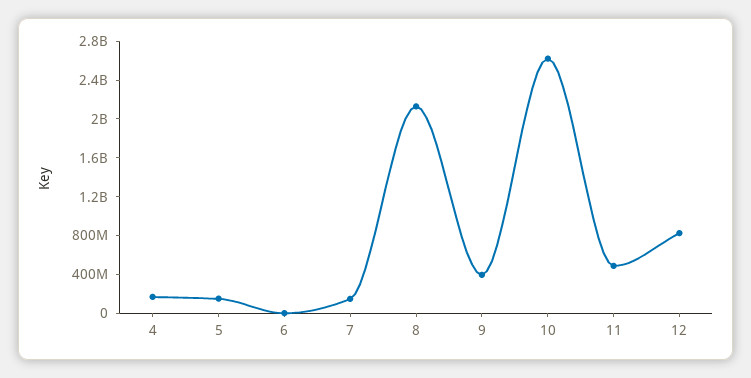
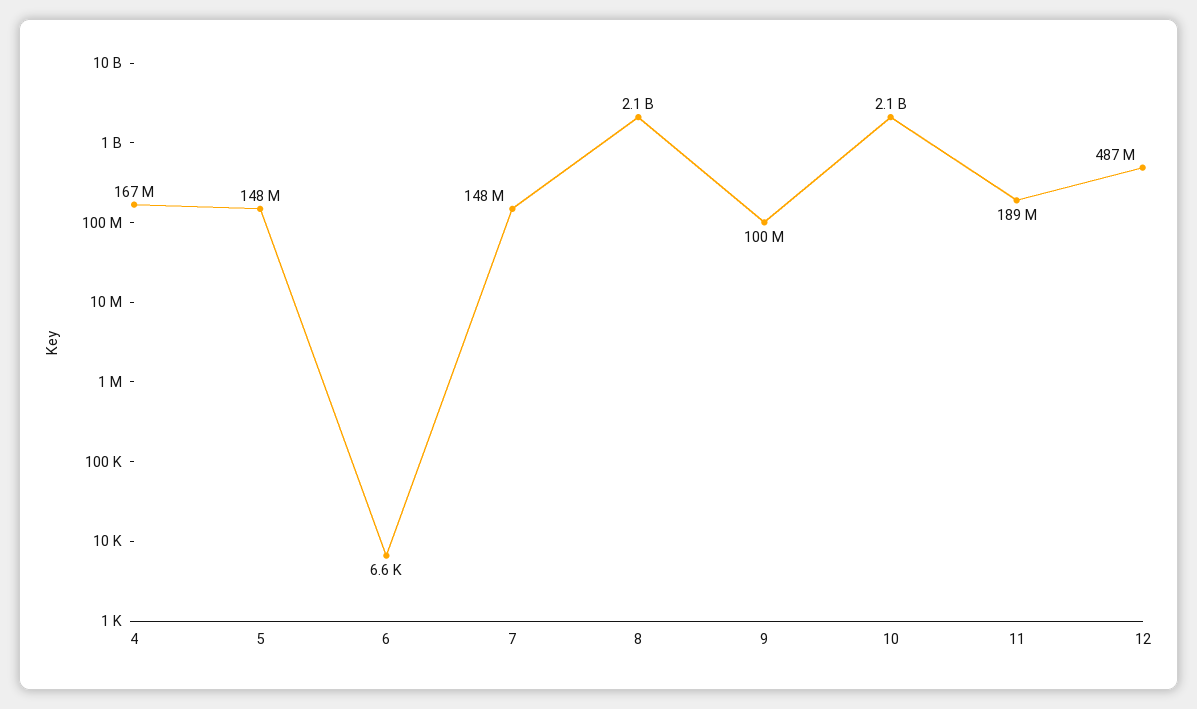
9: 400000000 -> 100000000
10: 2600000000 -> 2100000000
11: 500000000 -> 189000000
12: 800000000 -> 487000000

